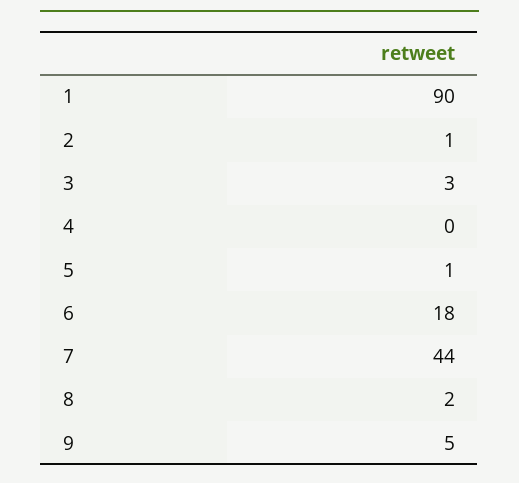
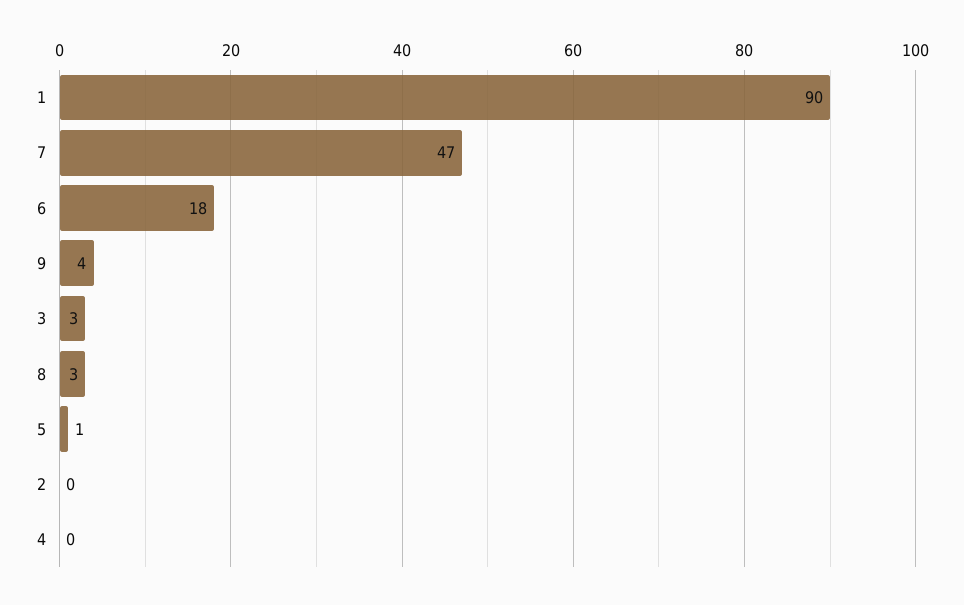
2: 1 -> 0
7: 44 -> 47
8: 2 -> 3
9: 5 -> 4

